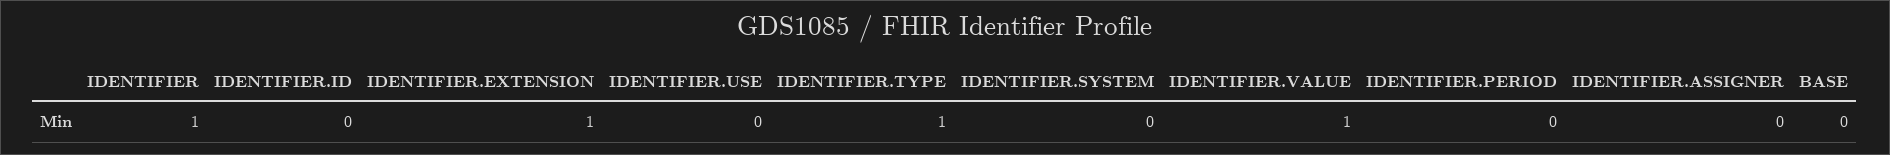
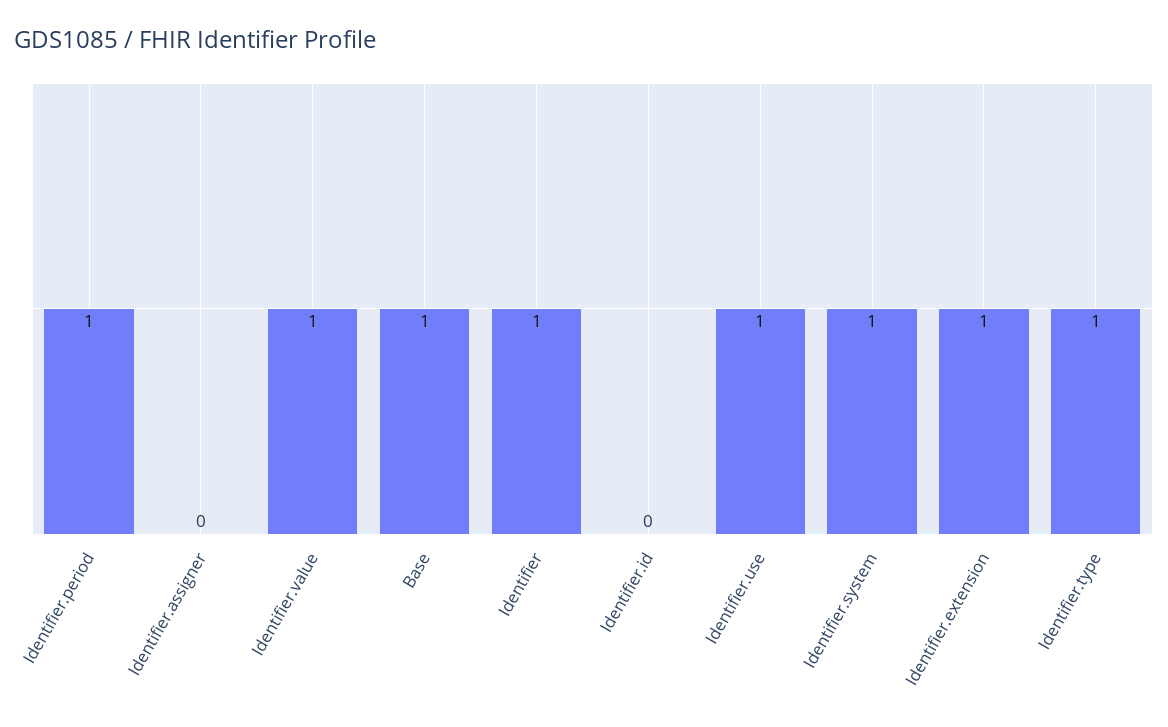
IDENTIFIER.USE: 0 -> 1
IDENTIFIER.SYSTEM: 0 -> 1
IDENTIFIER.PERIOD: 0 -> 1
BASE: 0 -> 1

